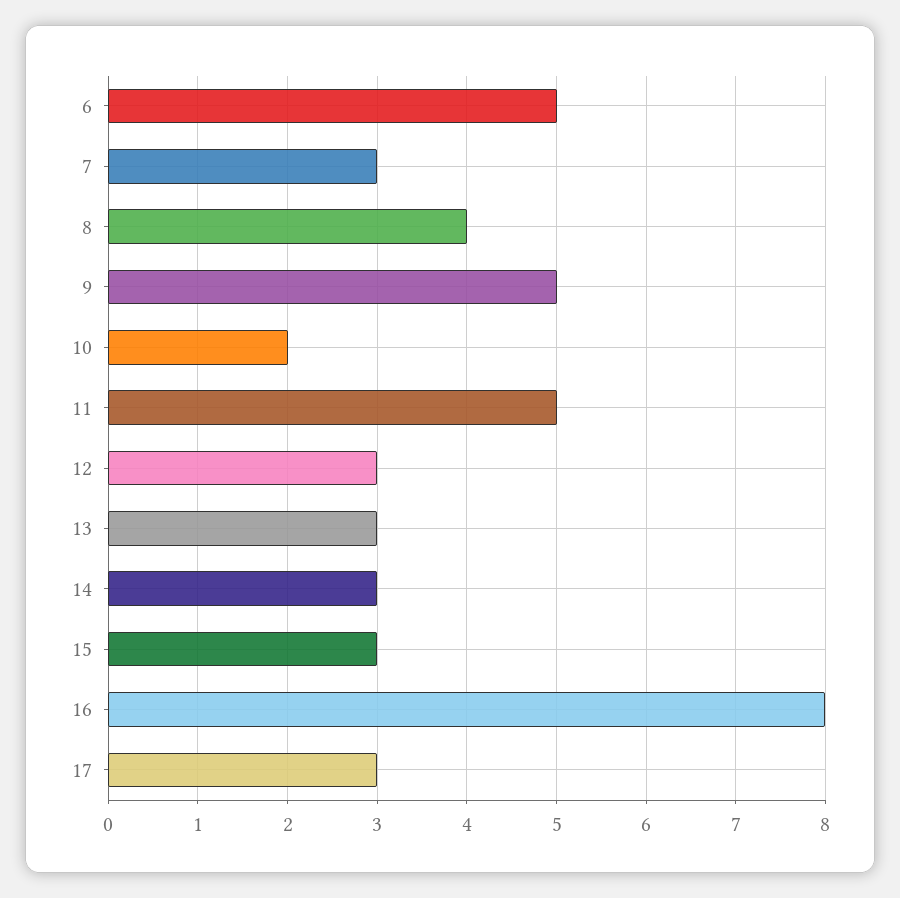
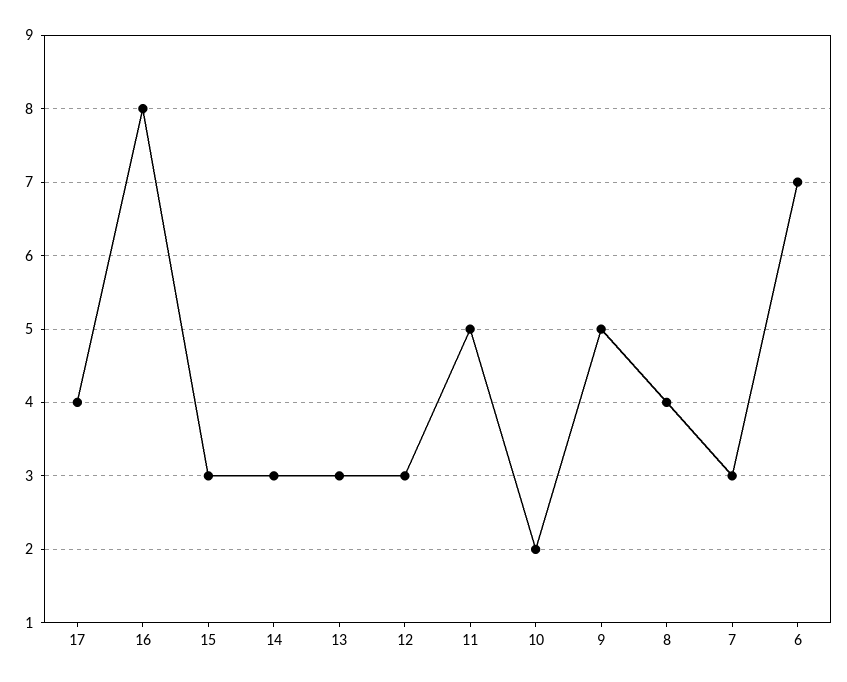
6: 5 -> 7
17: 3 -> 4

